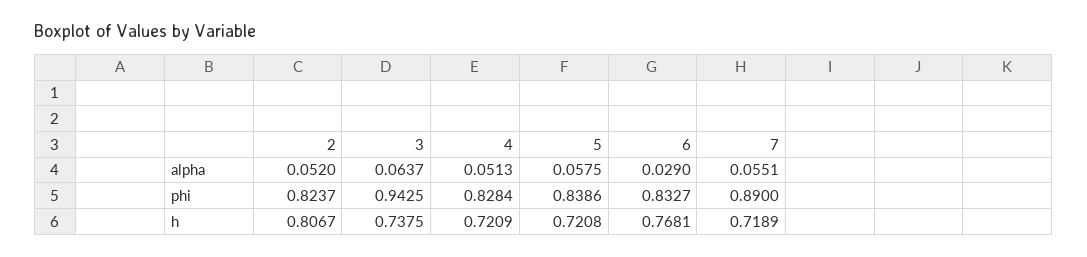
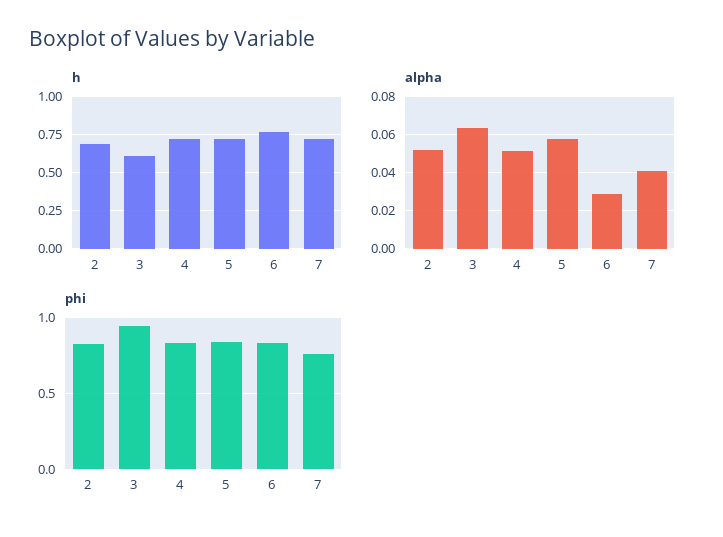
alpha, 7: 0.0551 -> 0.04
phi, 7: 0.89 -> 0.75
h, 2: 0.8067 -> 0.7
h, 3: 0.7375 -> 0.6

